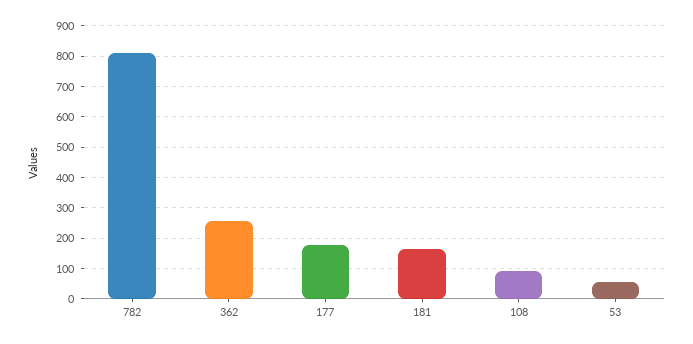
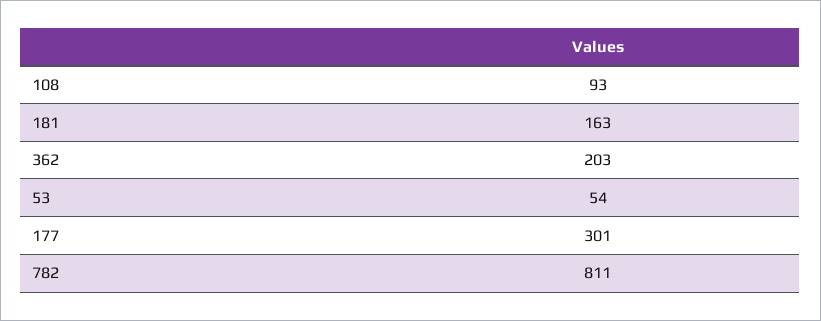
362: 260 -> 203
177: 180 -> 301

